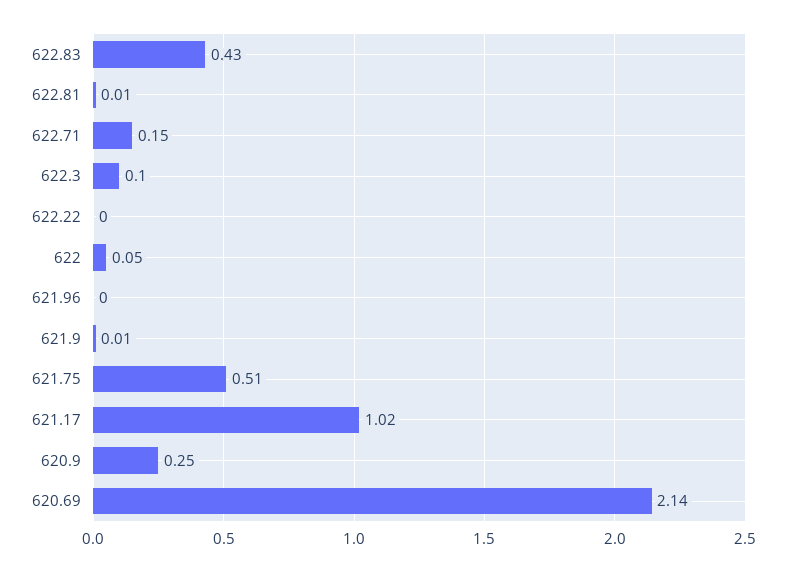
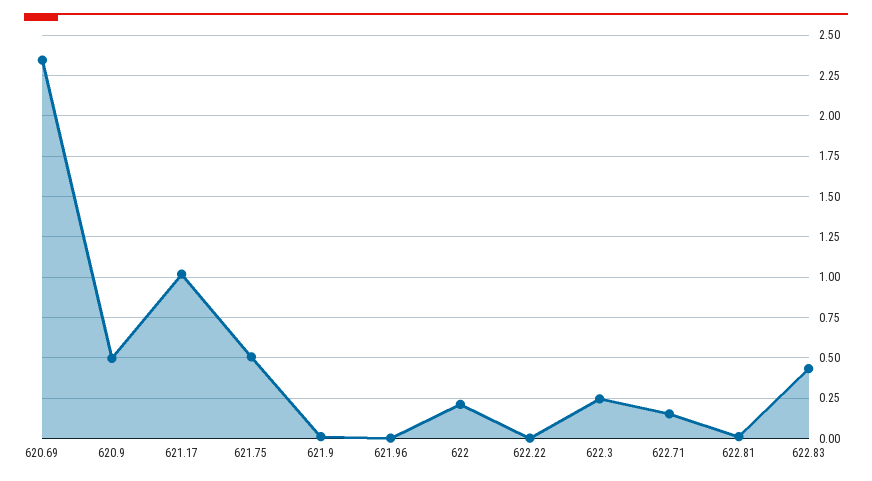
622.3: 0.1 -> 0.25
622: 0.05 -> 0.2
620.9: 0.25 -> 0.5
620.69: 2.14 -> 2.35

